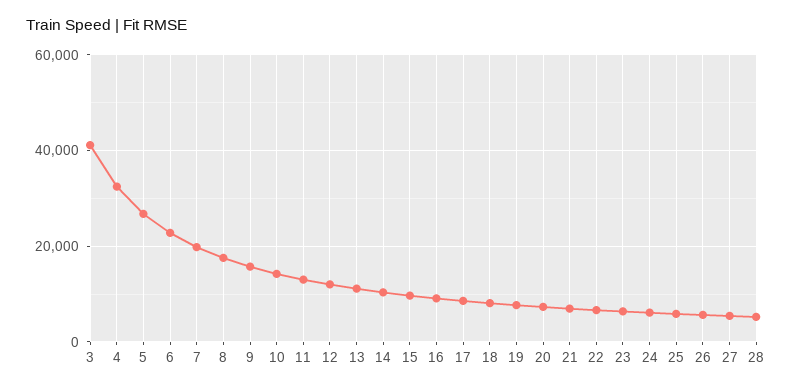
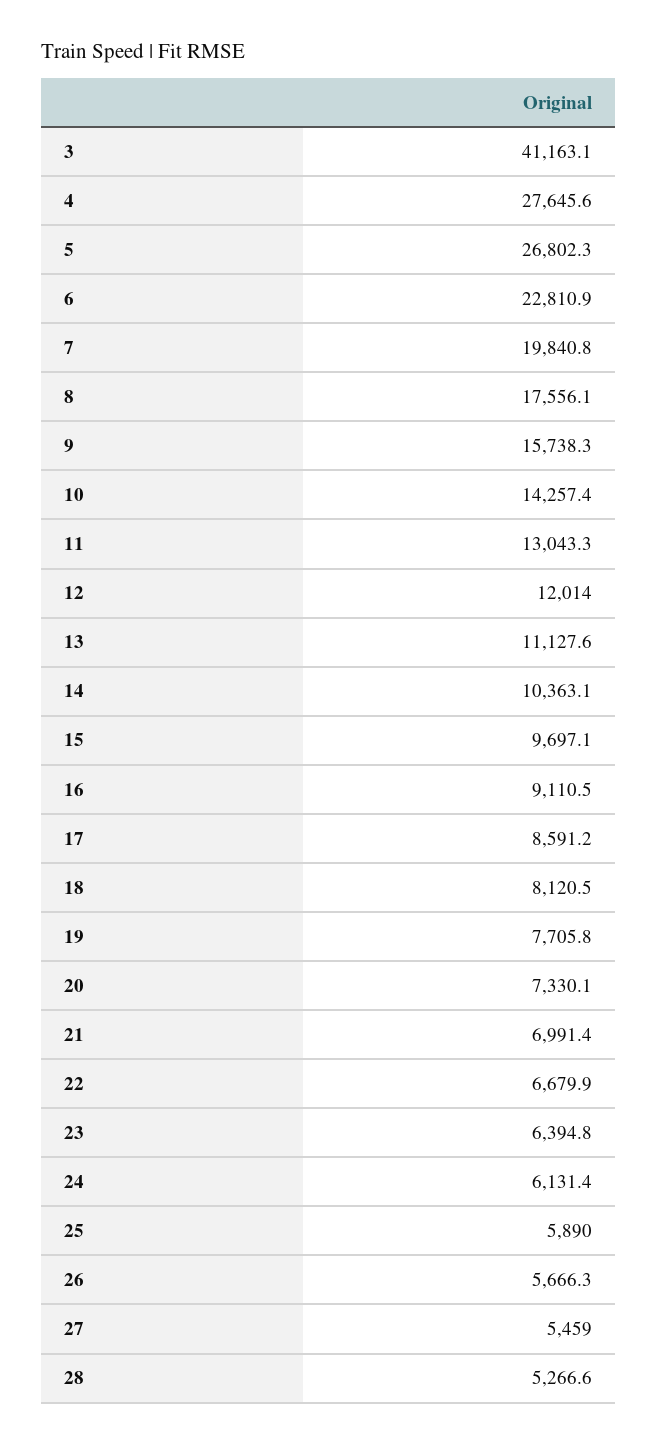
4: 32000 -> 27645.6

